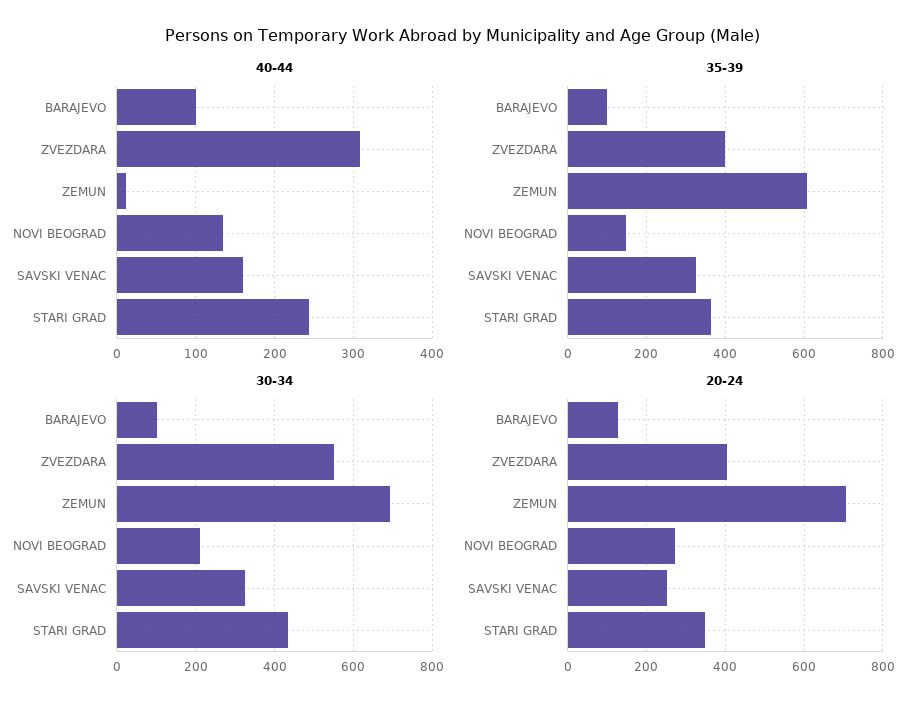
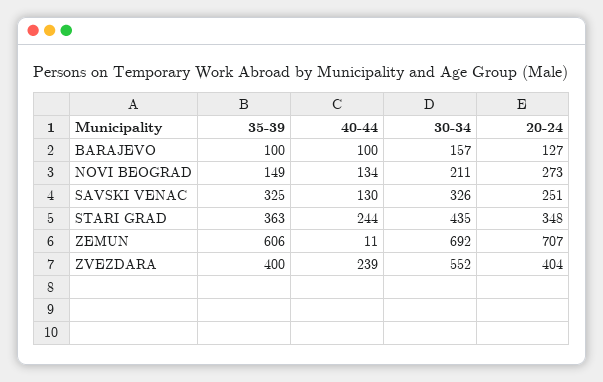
40-44, ZVEZDARA: 310 -> 239
40-44, SAVSKI VENAC: 160 -> 130
30-34, BARAJEVO: 100 -> 157

